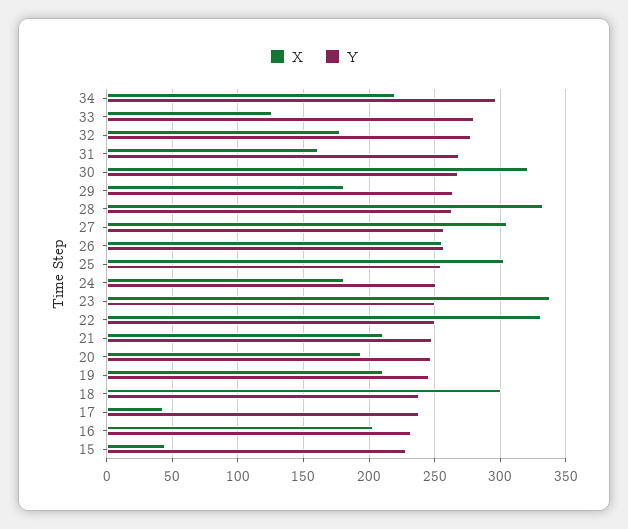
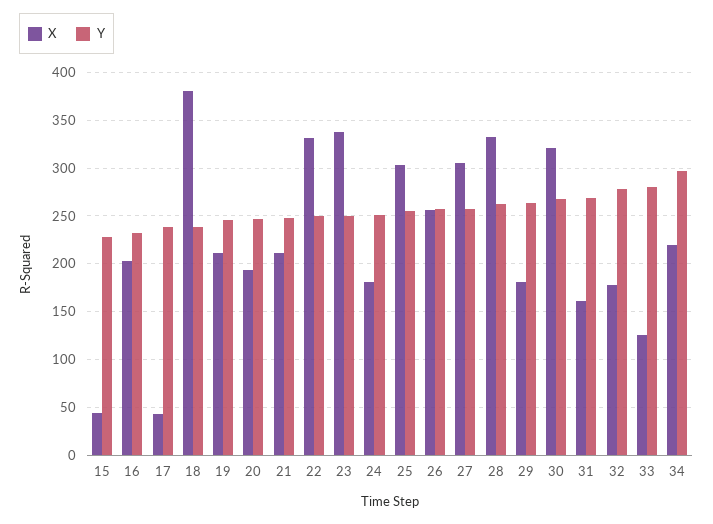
X, 18: 300 -> 380

